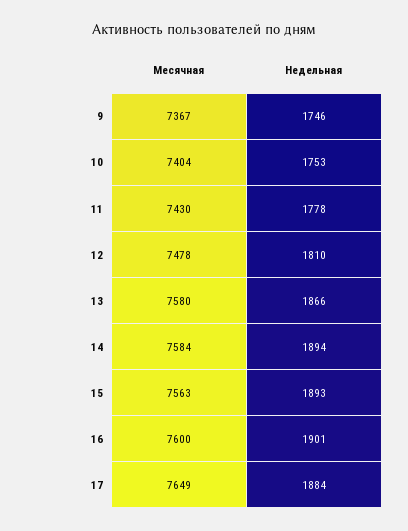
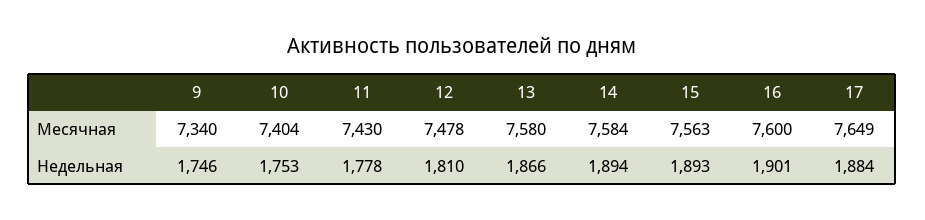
Месячная, 9: 7367 -> 7340

